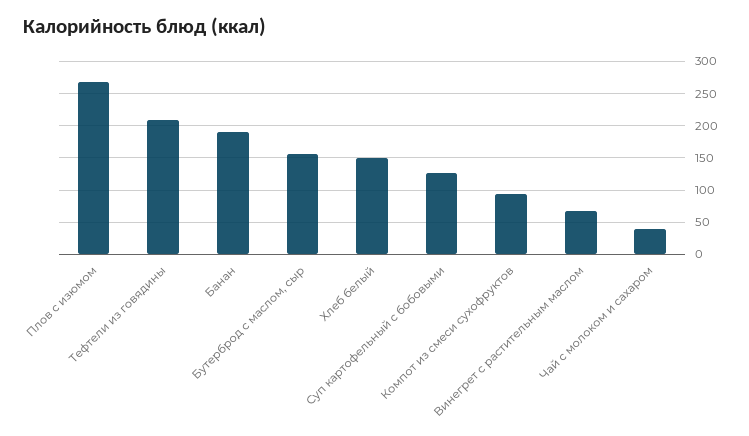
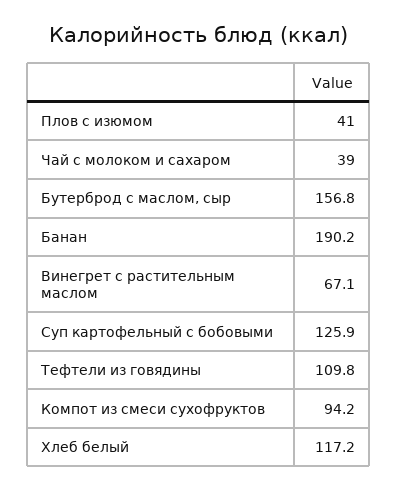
Плов с изюмом: 270 -> 41
Тефтели из говядины: 210 -> 109.8
Хлеб белый: 150 -> 117.2

